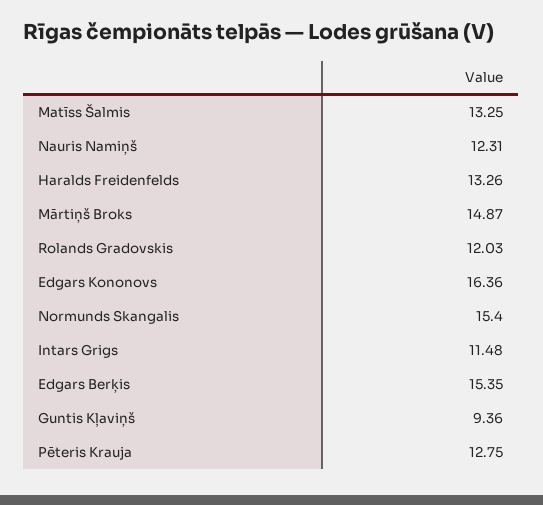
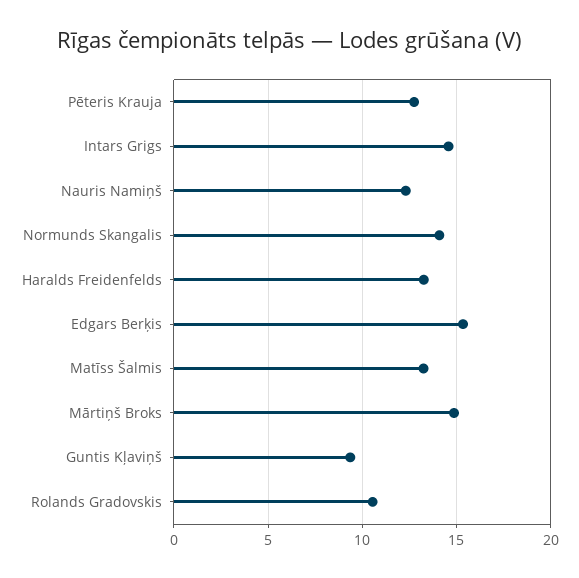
Rolands Gradovskis: 12.03 -> 10.5
Edgars Kononovs: 16.36 -> none
Normunds Skangalis: 15.4 -> 14
Intars Grigs: 11.48 -> 14.5

